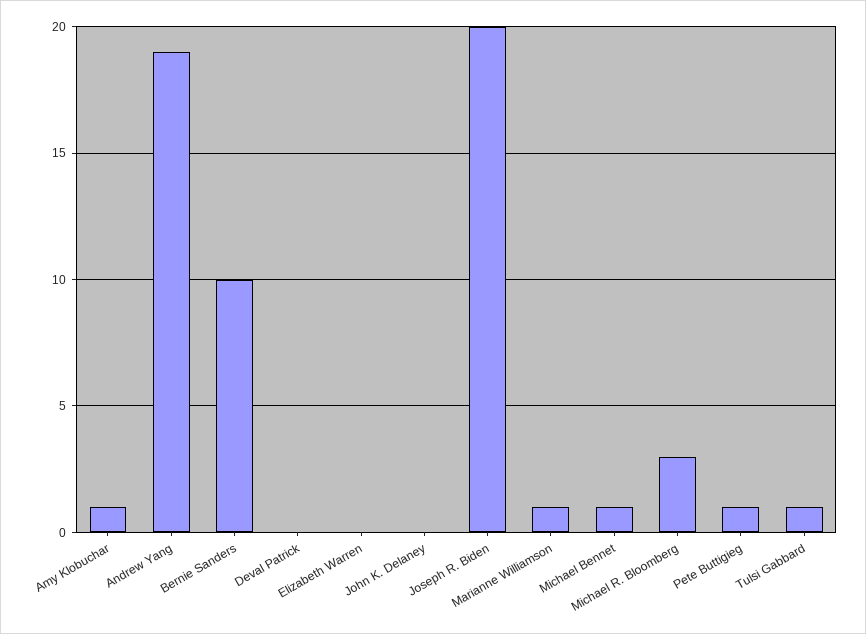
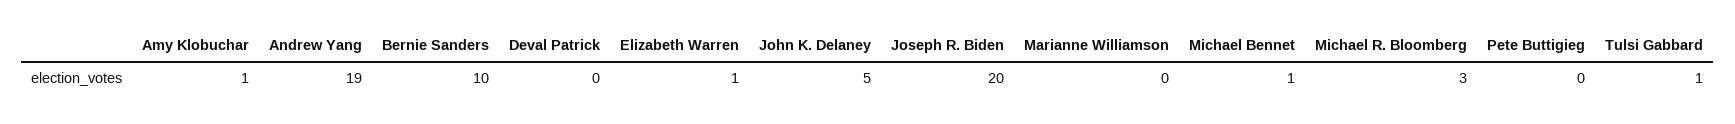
Elizabeth Warren: 0 -> 1
John K. Delaney: 0 -> 5
Marianne Williamson: 1 -> 0
Pete Buttigieg: 1 -> 0

